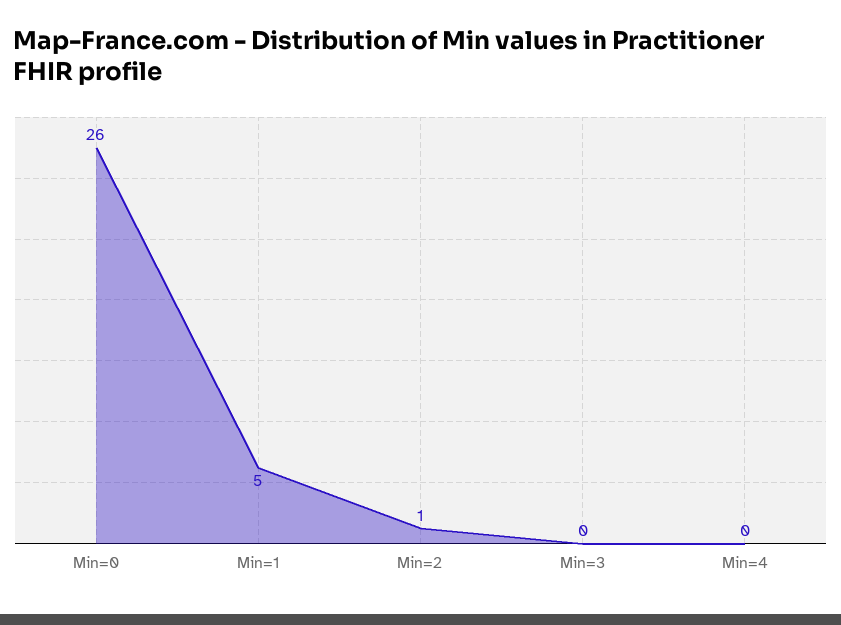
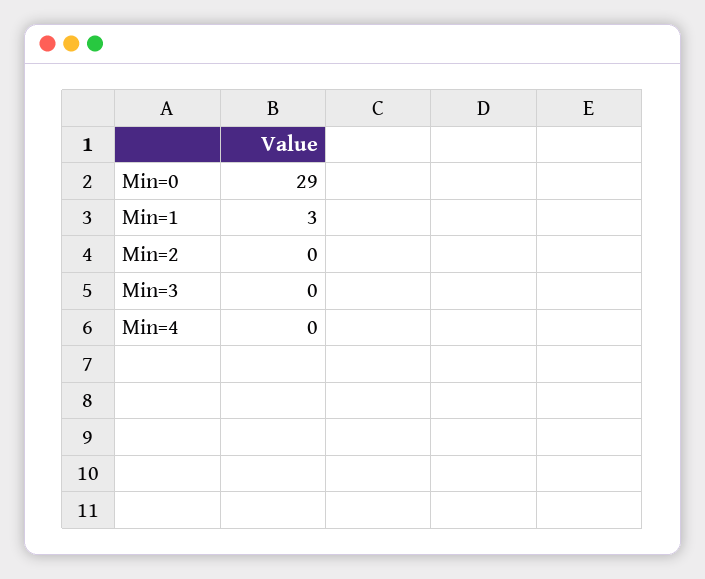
Min=0: 26 -> 29
Min=1: 5 -> 3
Min=2: 1 -> 0

